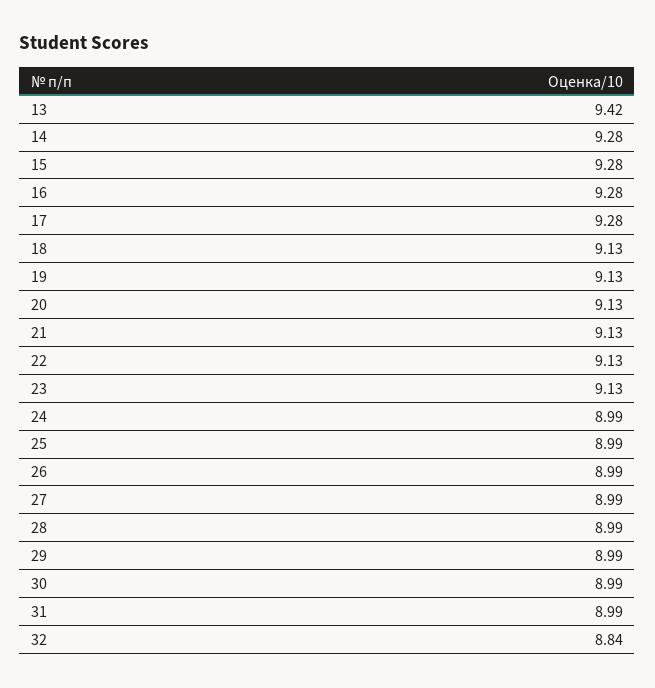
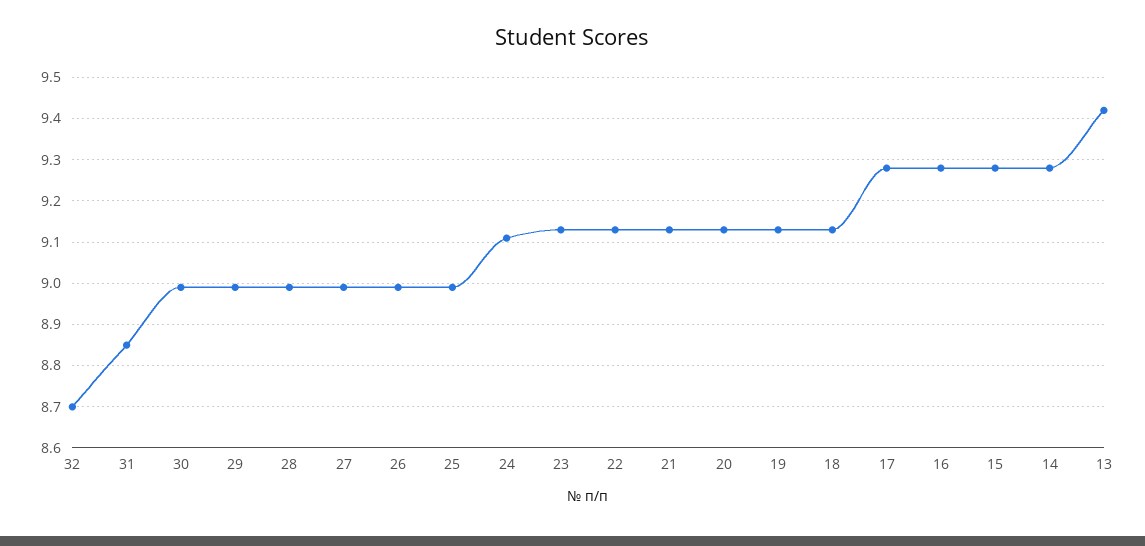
24: 8.99 -> 9.1
31: 8.99 -> 8.85
32: 8.84 -> 8.7

